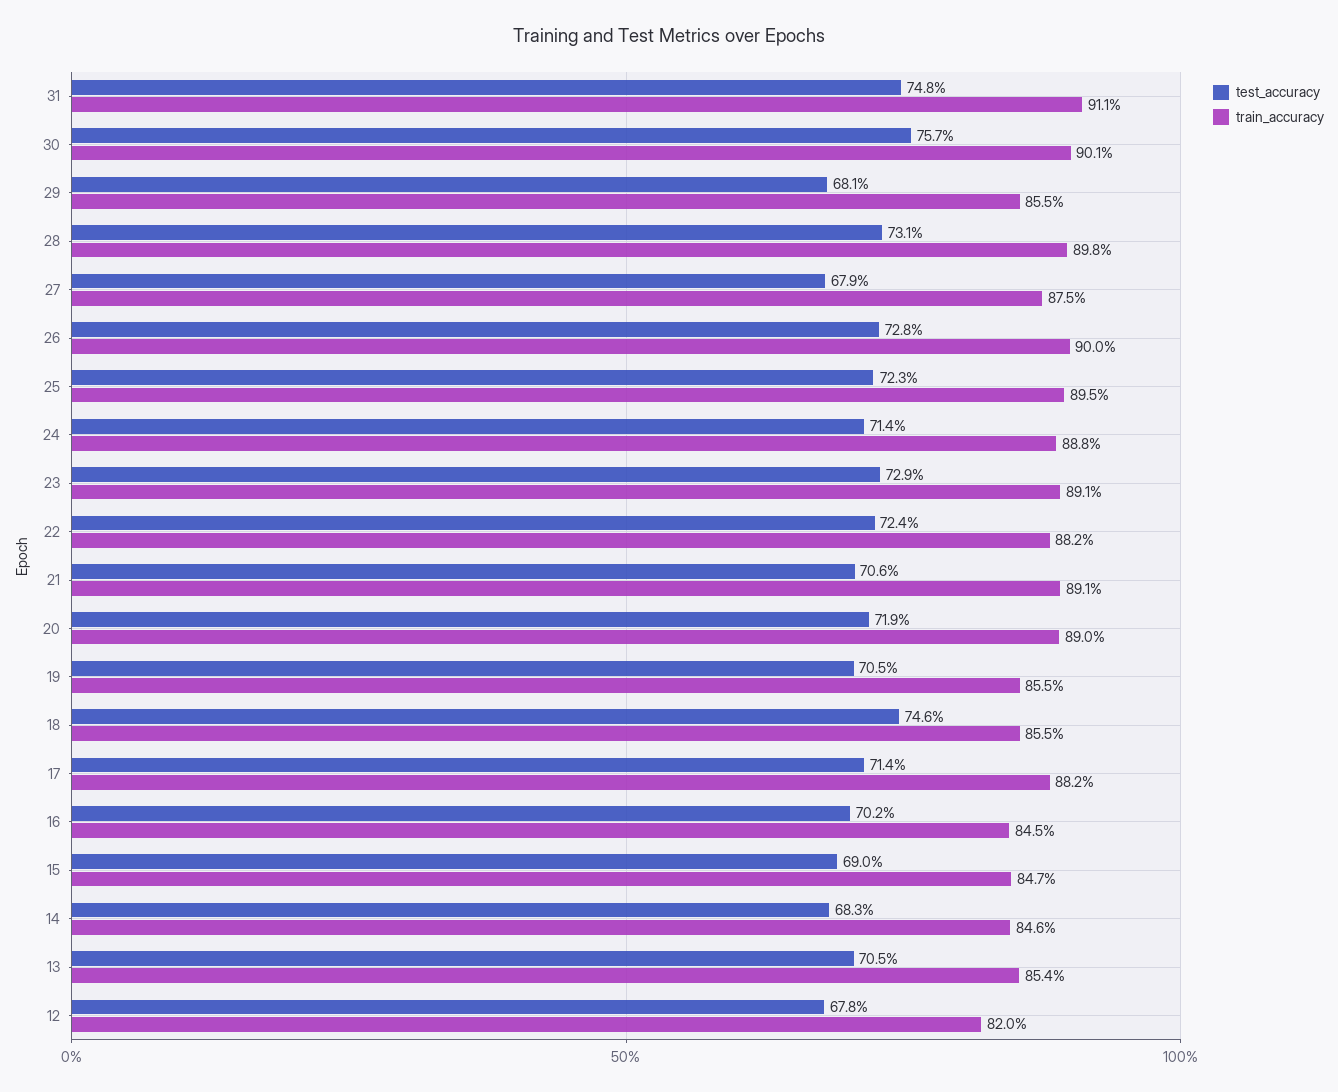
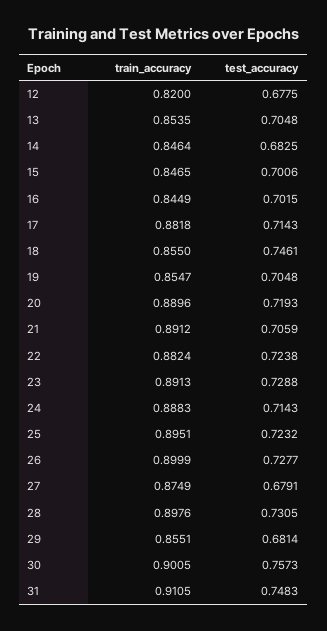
test_accuracy, 15: 0.69 -> 0.7006

